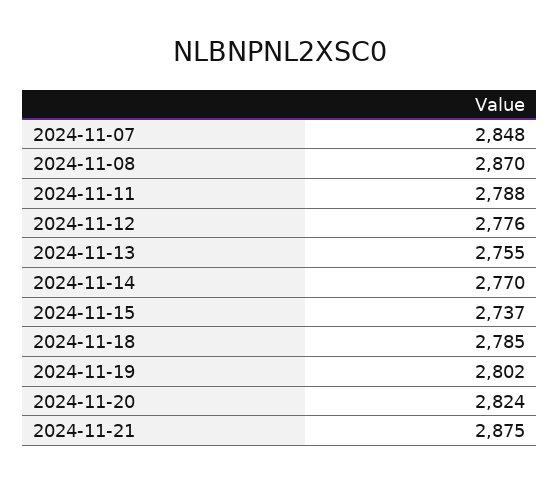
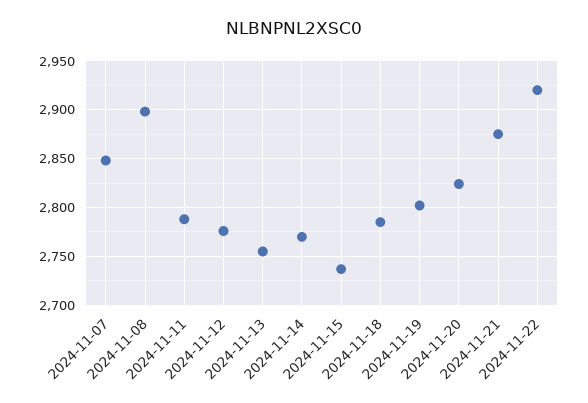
2024-11-08: 2870 -> 2900
2024-11-22: none -> 2920

